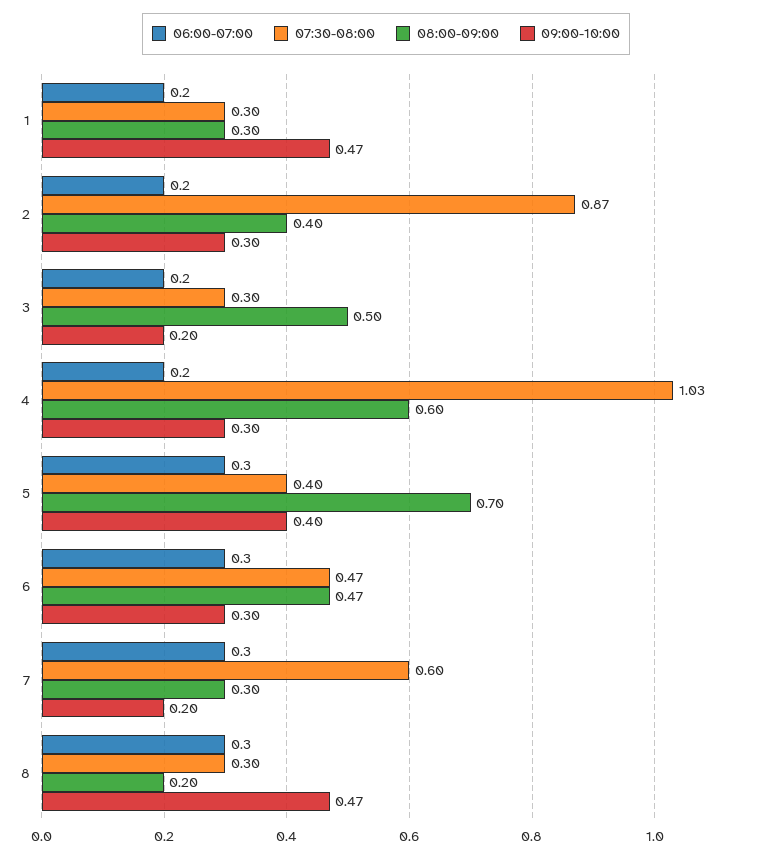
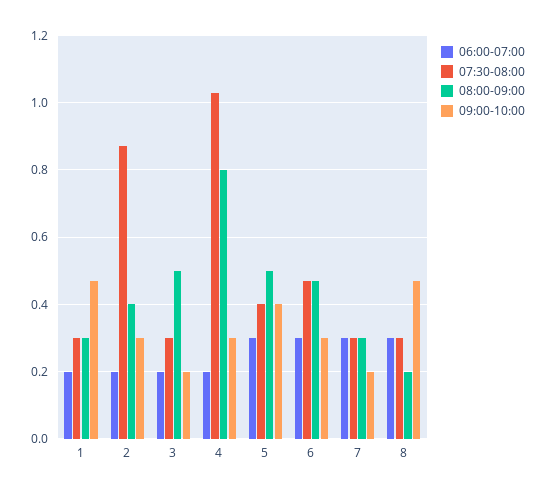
08:00-09:00, 4: 0.6 -> 0.8
08:00-09:00, 5: 0.7 -> 0.5
07:30-08:00, 7: 0.6 -> 0.3

